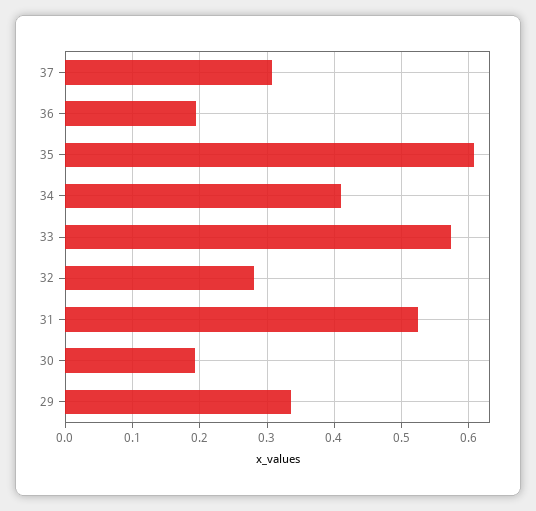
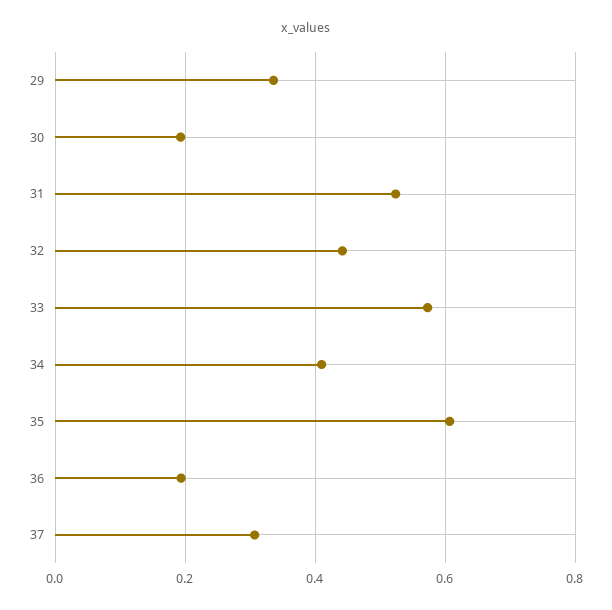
32: 0.28 -> 0.44

